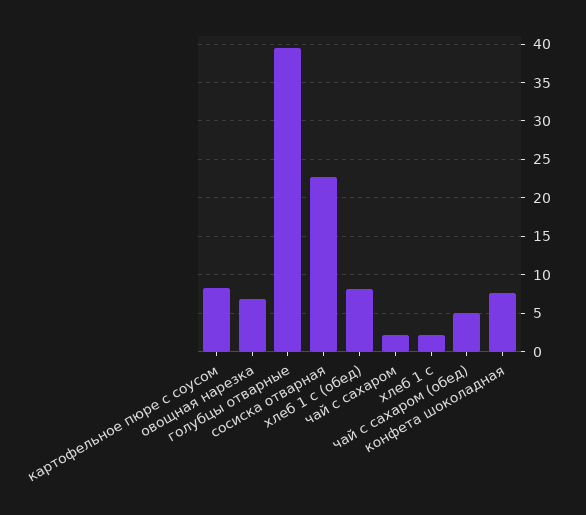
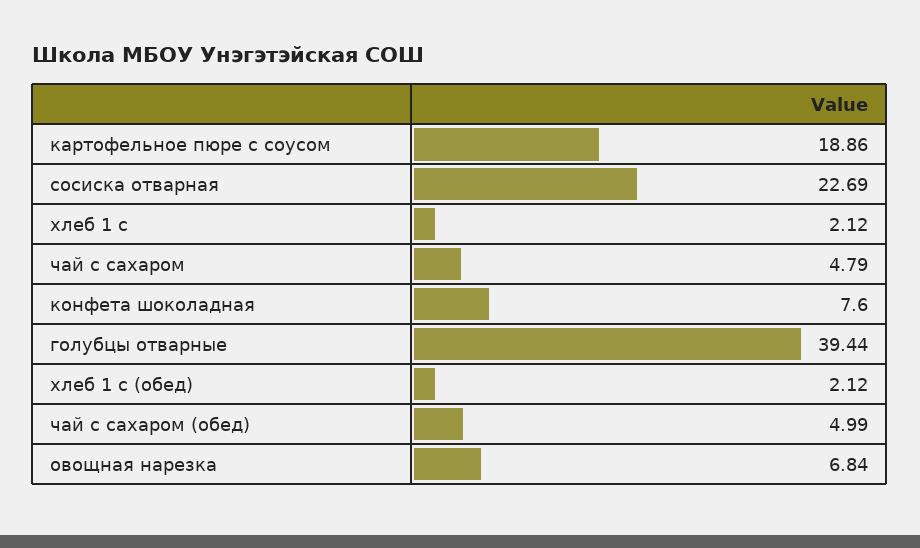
картофельное пюре с соусом: 8 -> 18.86
хлеб 1 с (обед): 8 -> 2.12
чай с сахаром: 2 -> 4.79

